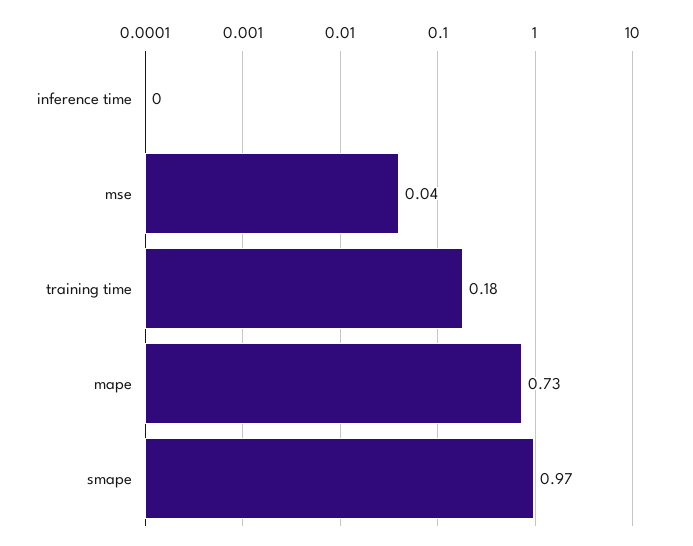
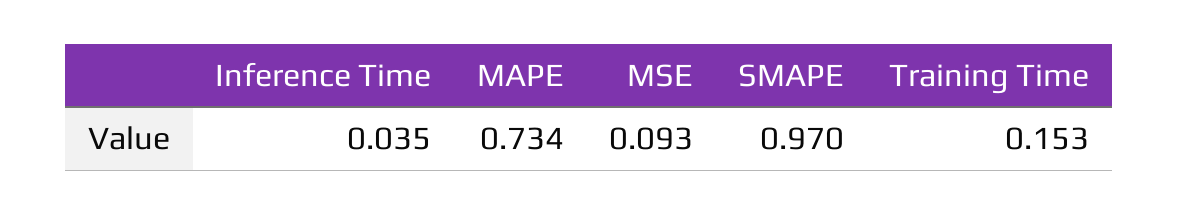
inference time: 0 -> 0.035
mse: 0.04 -> 0.093
training time: 0.18 -> 0.153

